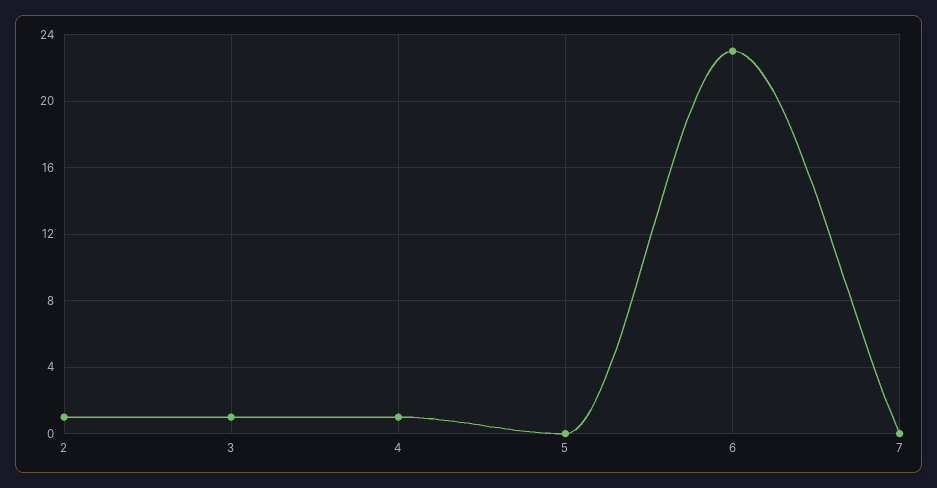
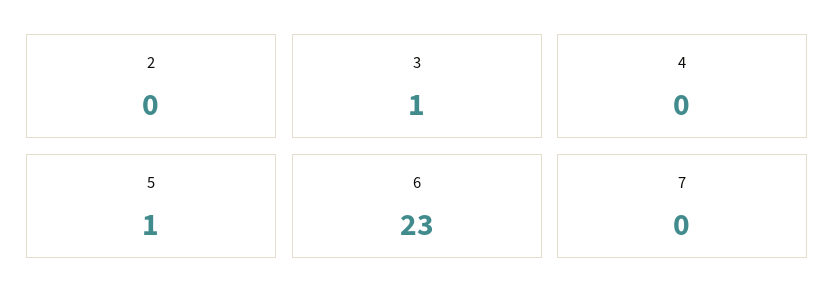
2: 1 -> 0
4: 1 -> 0
5: 0 -> 1

